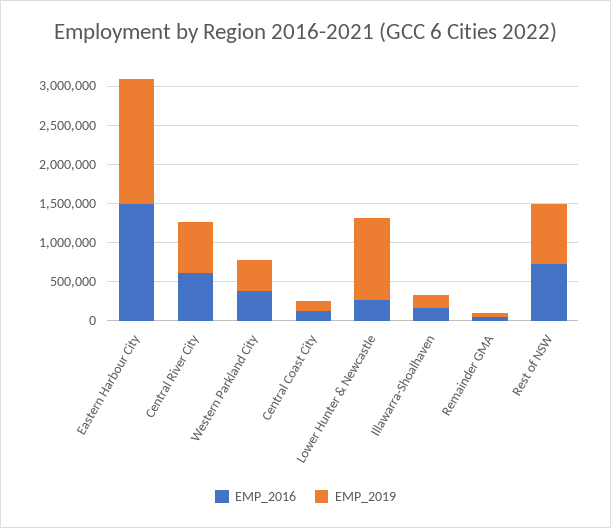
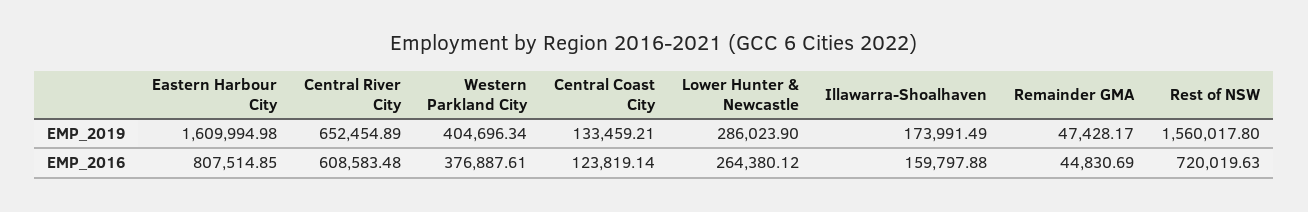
EMP_2016, Eastern Harbour City: 1500000 -> 807514.85
EMP_2019, Lower Hunter & Newcastle: 1000000 -> 286023.9
EMP_2019, Rest of NSW: 750000 -> 1560017.8

